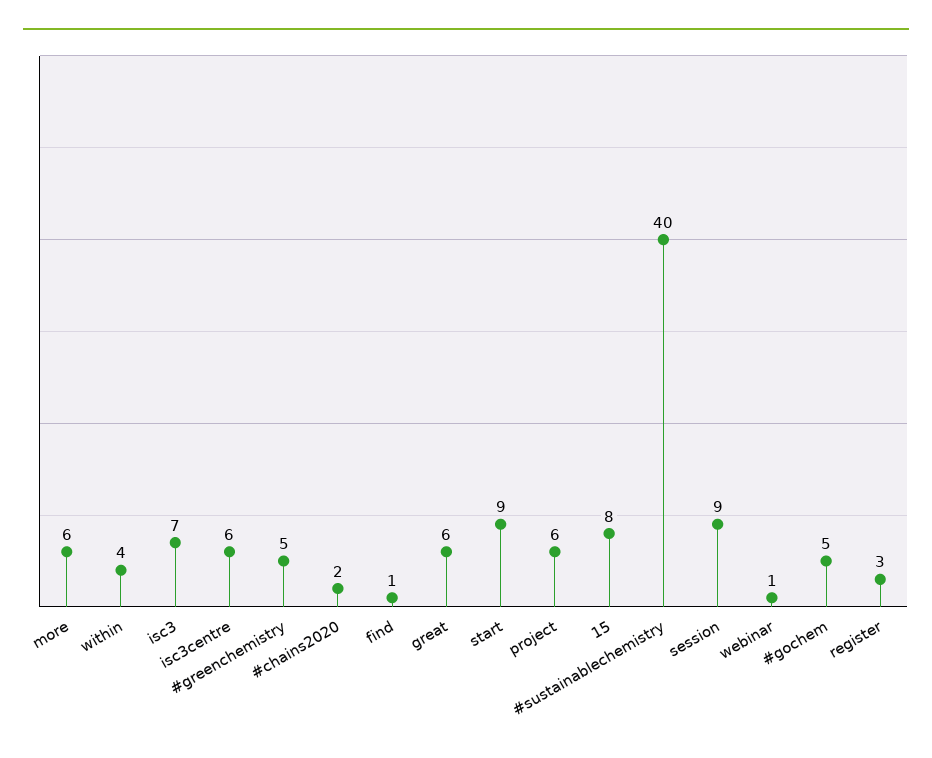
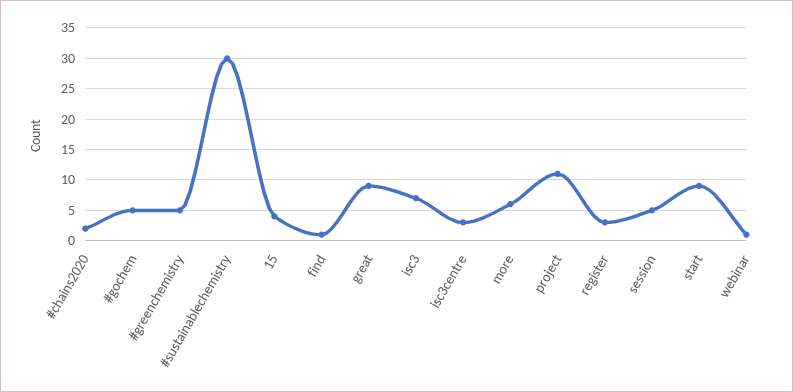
within: 4 -> none
isc3centre: 6 -> 3
great: 6 -> 9
project: 6 -> 11
15: 8 -> 4
#sustainablechemistry: 40 -> 30
session: 9 -> 5

